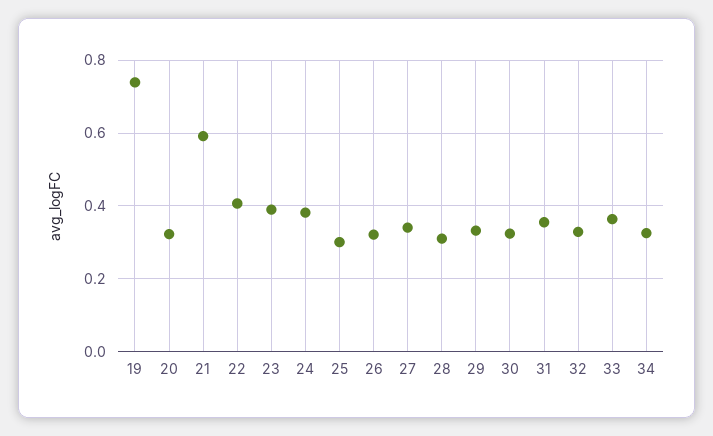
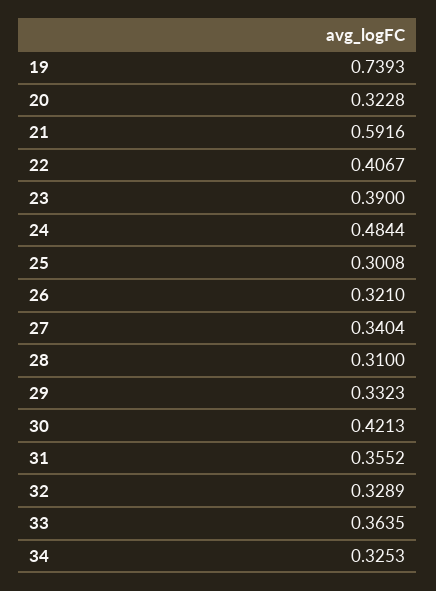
24: 0.38 -> 0.4844
30: 0.32 -> 0.4213

